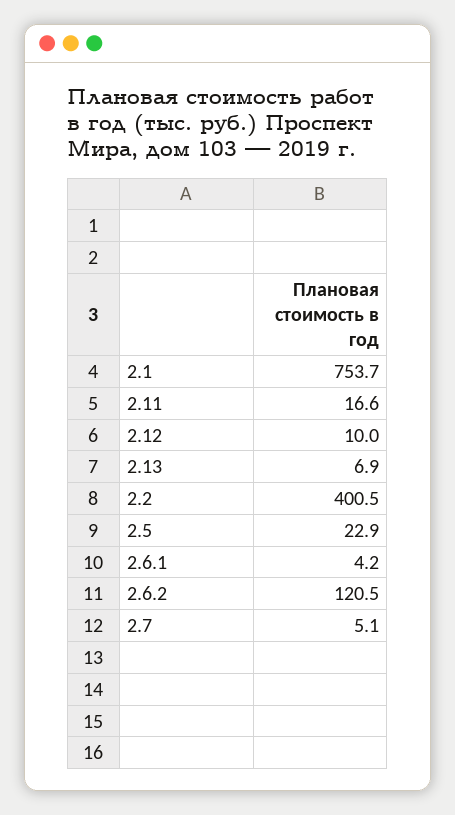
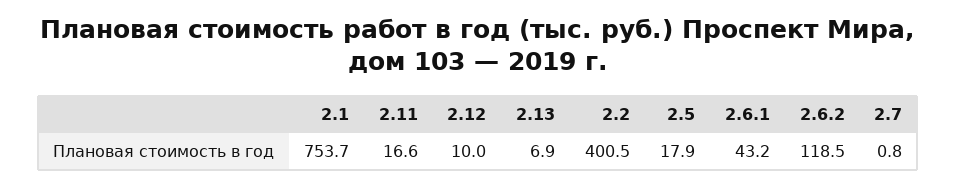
2.5: 22.9 -> 17.9
2.6.1: 4.2 -> 43.2
2.6.2: 120.5 -> 118.5
2.7: 5.1 -> 0.8

